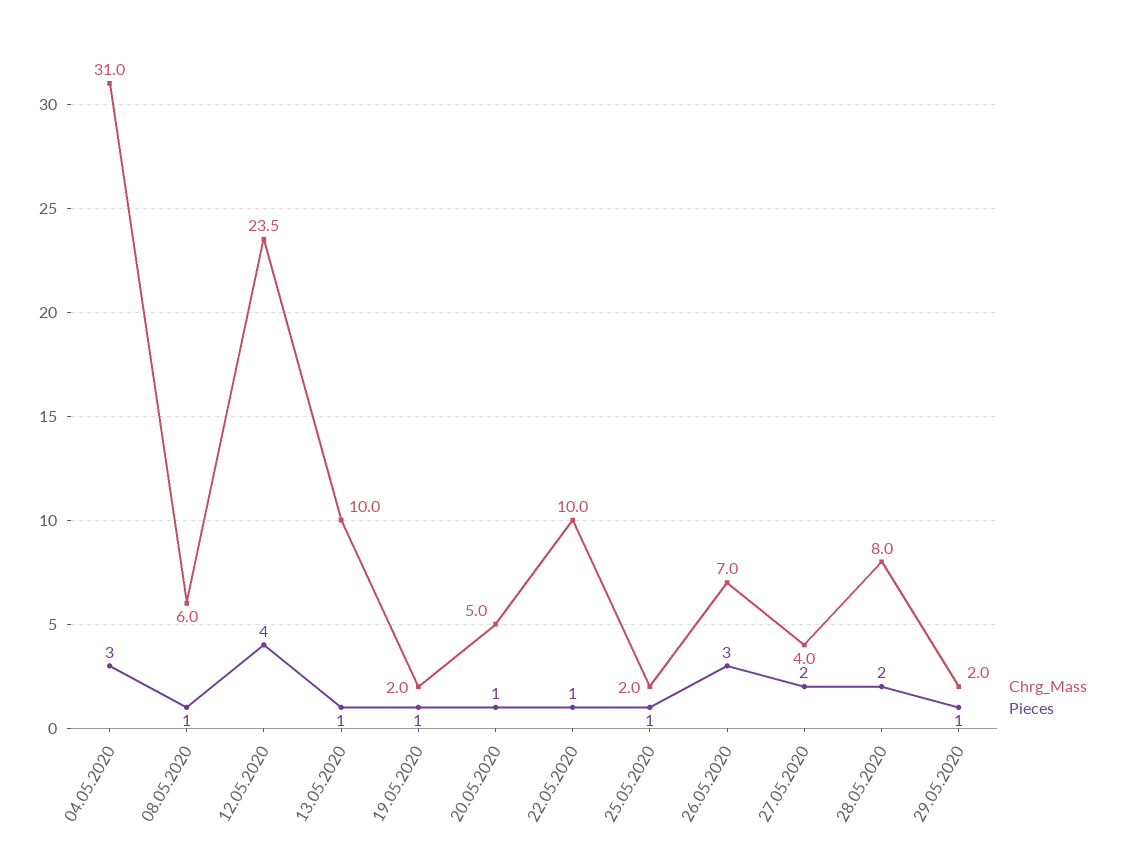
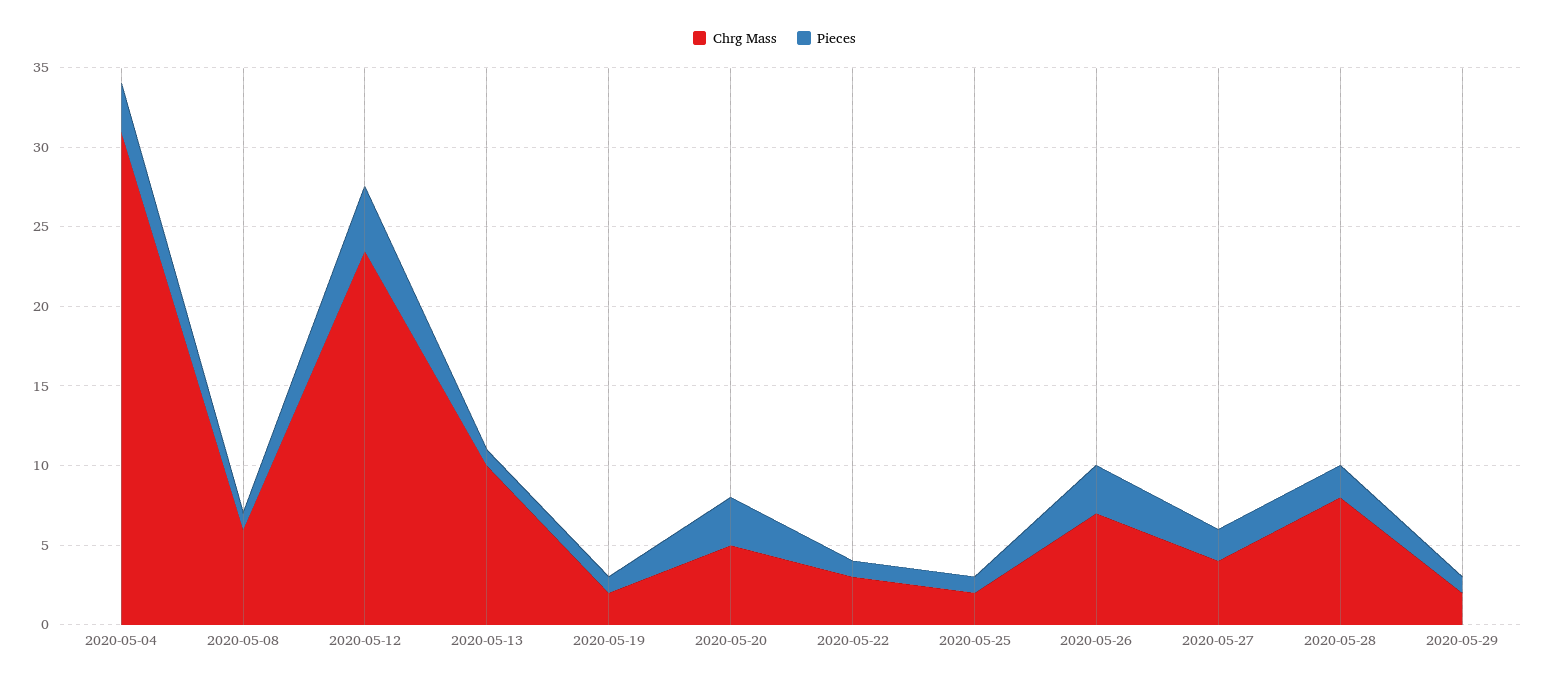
Pieces, 20.05.2020: 1 -> 3
Chrg_Mass, 22.05.2020: 10 -> 3

